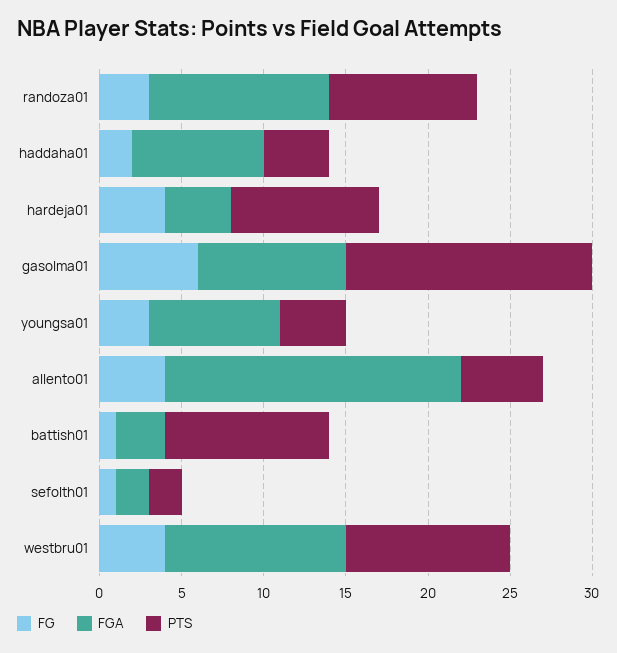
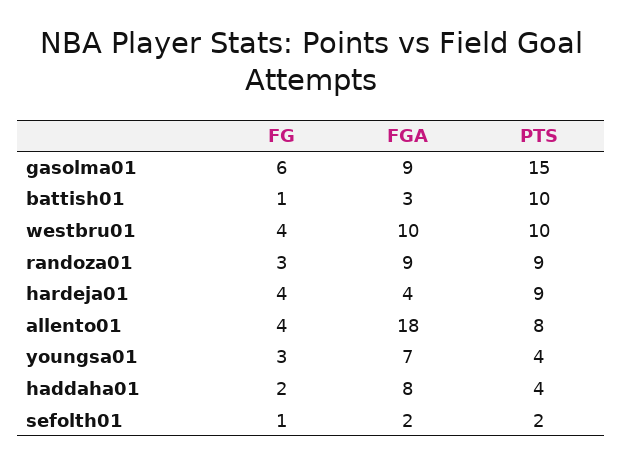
FGA, randoza01: 11 -> 9
FGA, youngsa01: 8 -> 7
PTS, allento01: 5 -> 8
FGA, westbru01: 11 -> 10

